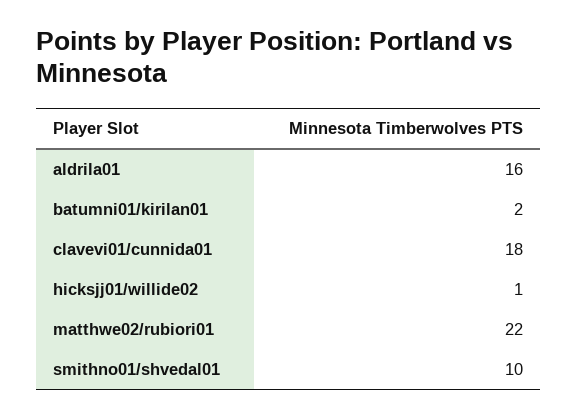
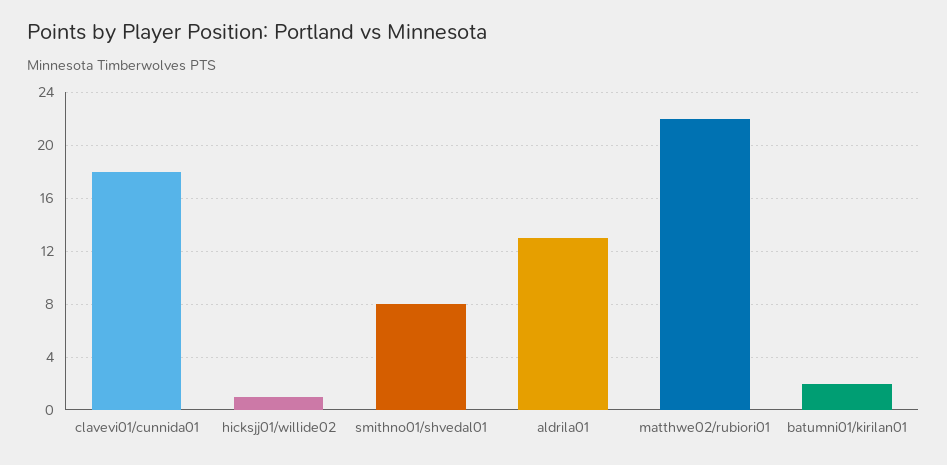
aldrila01: 16 -> 13
smithno01/shvedal01: 10 -> 8

